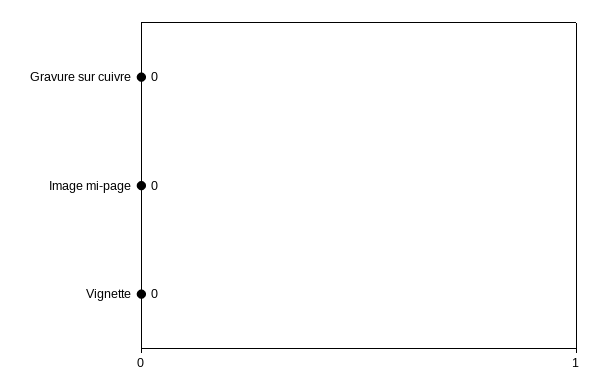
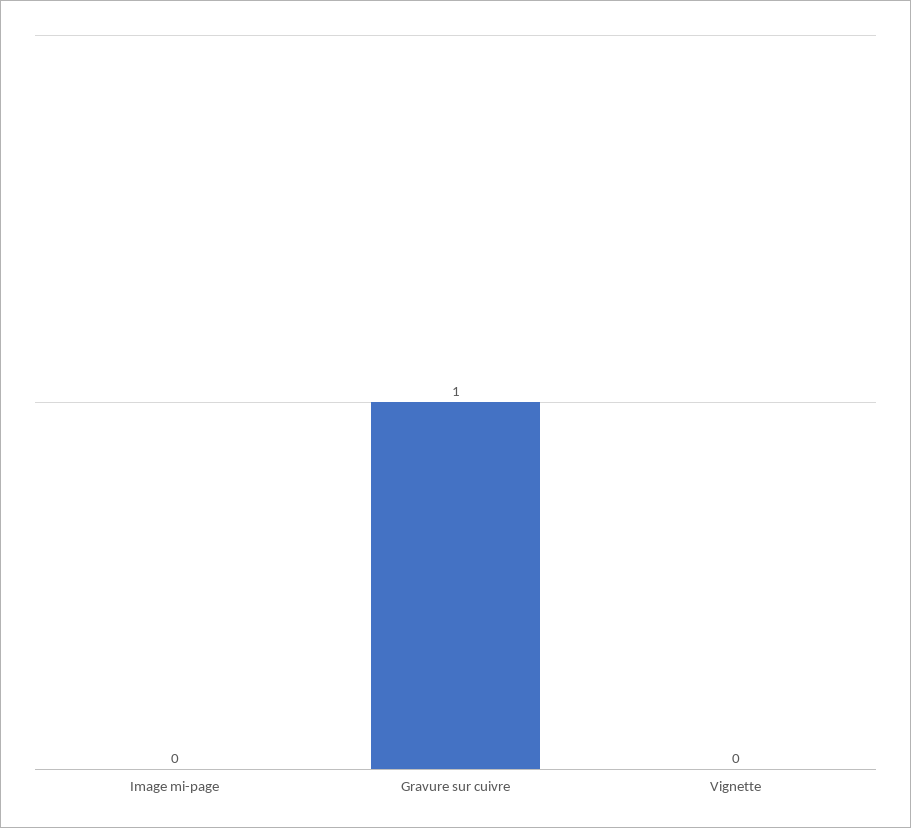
Gravure sur cuivre: 0 -> 1

